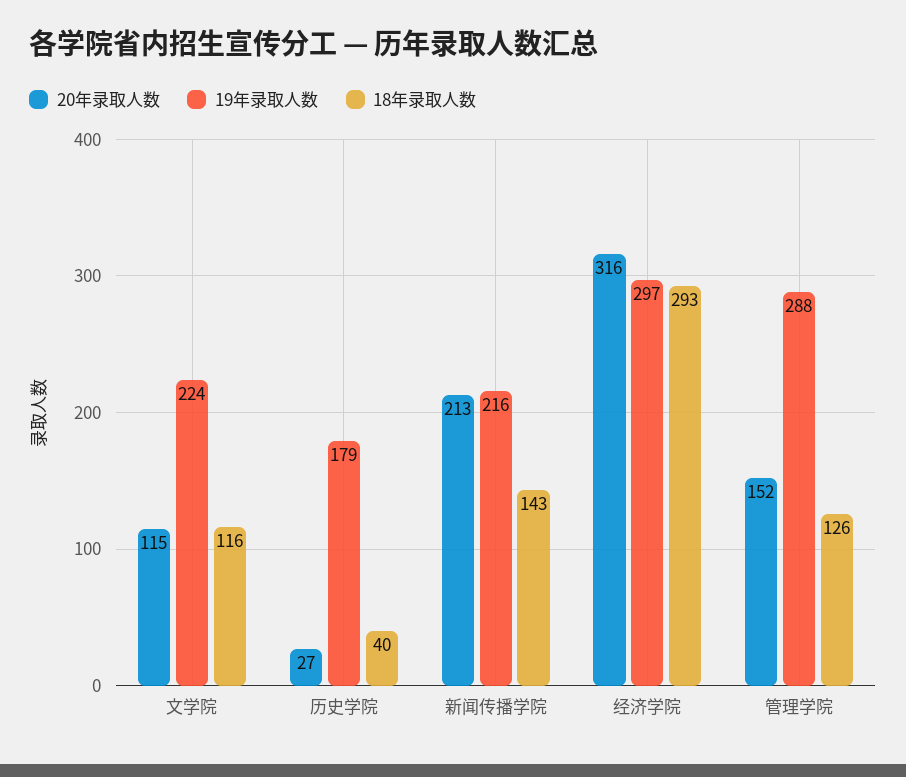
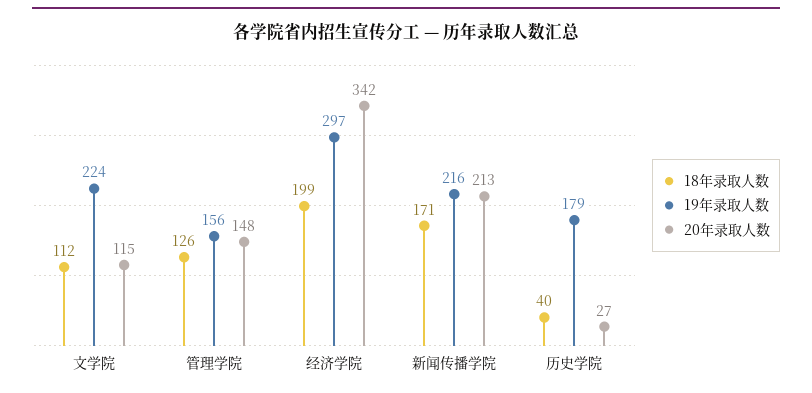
18年录取人数, 文学院: 116 -> 112
18年录取人数, 新闻传播学院: 143 -> 171
20年录取人数, 经济学院: 316 -> 342
18年录取人数, 经济学院: 293 -> 199
20年录取人数, 管理学院: 152 -> 148
19年录取人数, 管理学院: 288 -> 156

